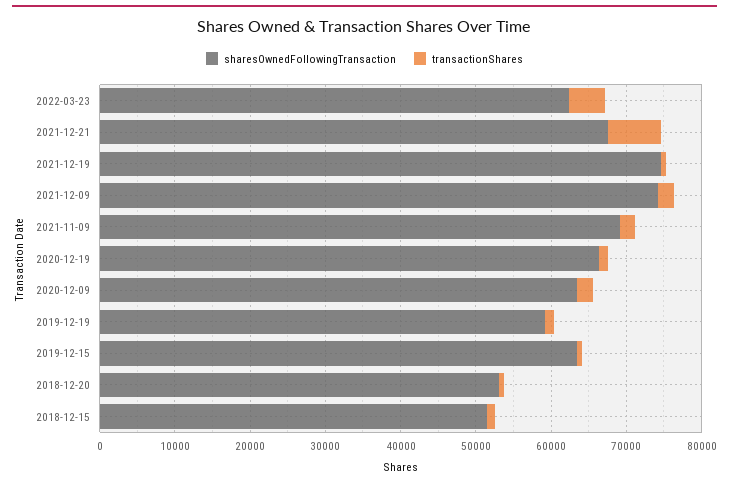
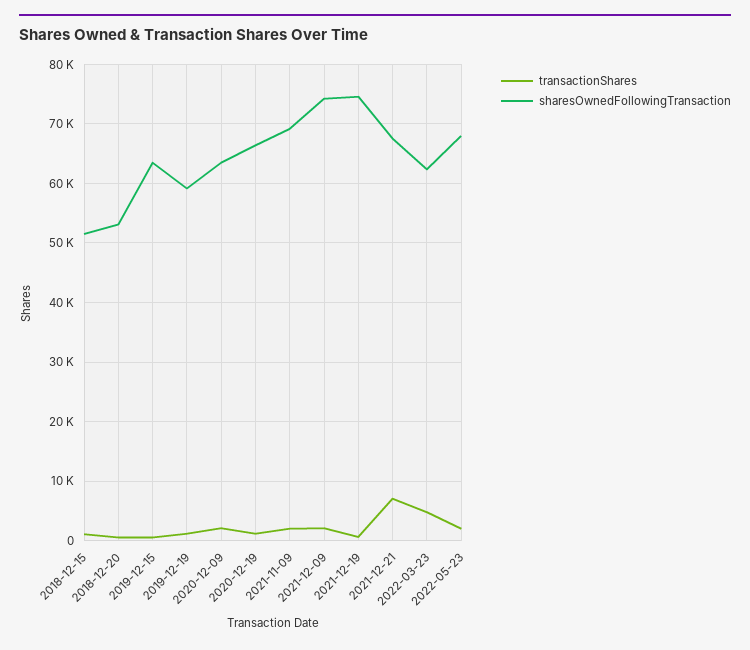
transactionShares, 2022-05-23: none -> 2000
sharesOwnedFollowingTransaction, 2022-05-23: none -> 68000

